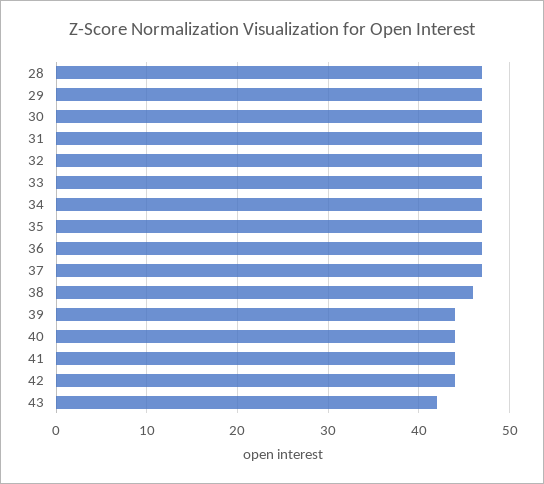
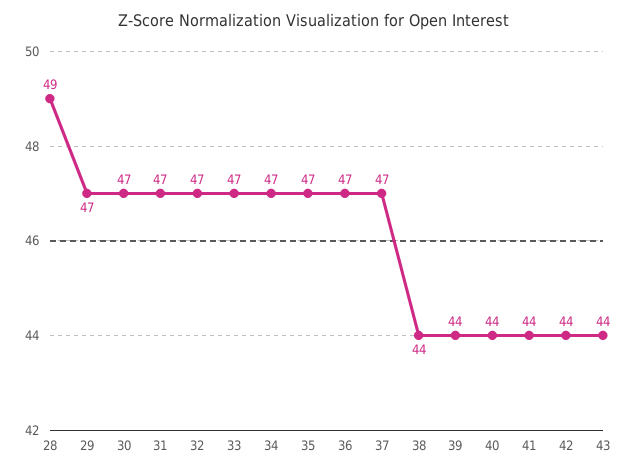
28: 47 -> 49
38: 46 -> 44
43: 42 -> 44

